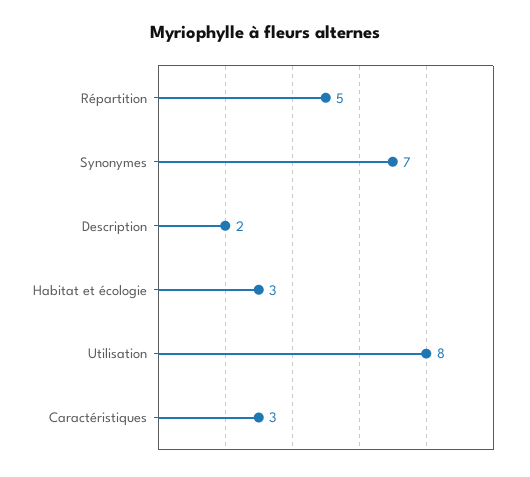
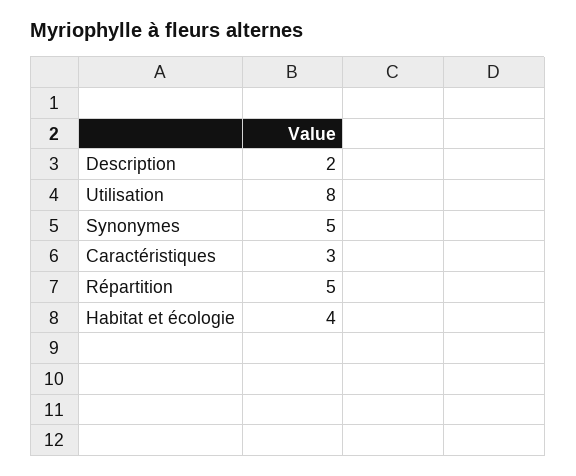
Synonymes: 7 -> 5
Habitat et écologie: 3 -> 4

